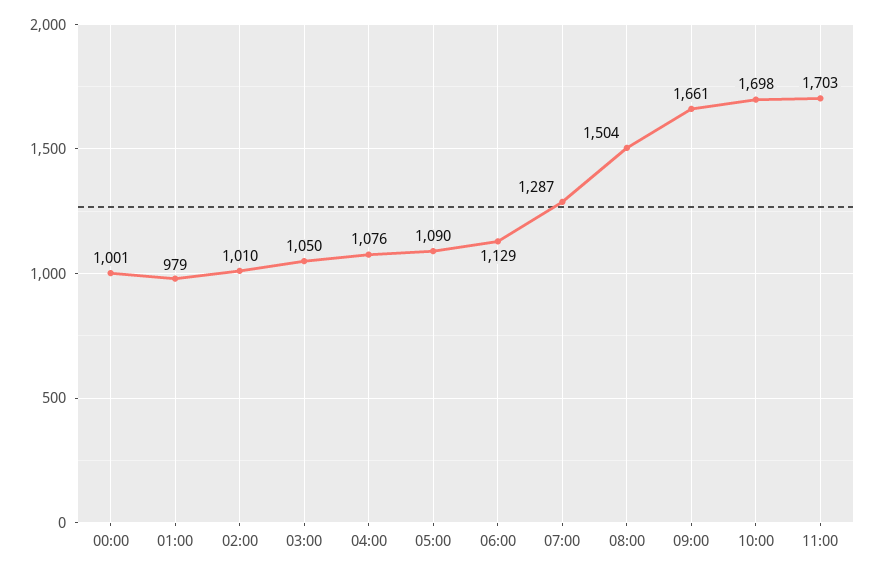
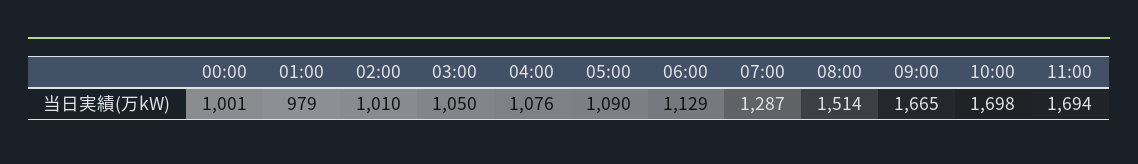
08:00: 1504 -> 1514
09:00: 1661 -> 1665
11:00: 1703 -> 1694

